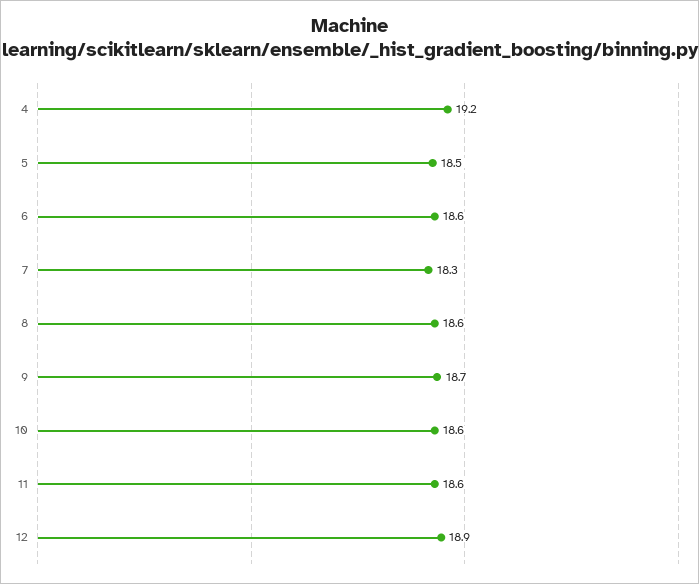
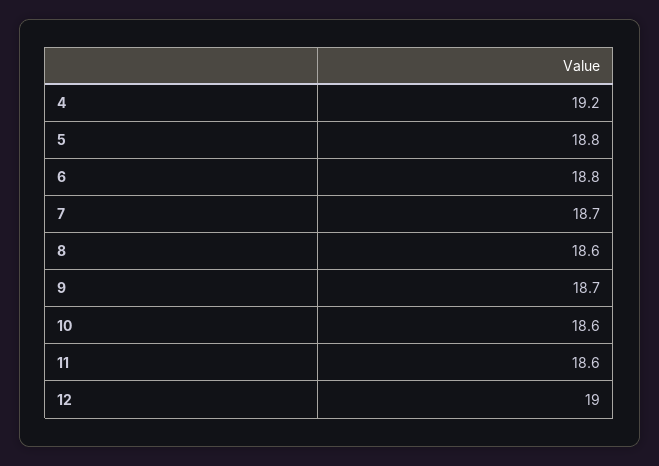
5: 18.5 -> 18.8
6: 18.6 -> 18.8
7: 18.3 -> 18.7
12: 18.9 -> 19

